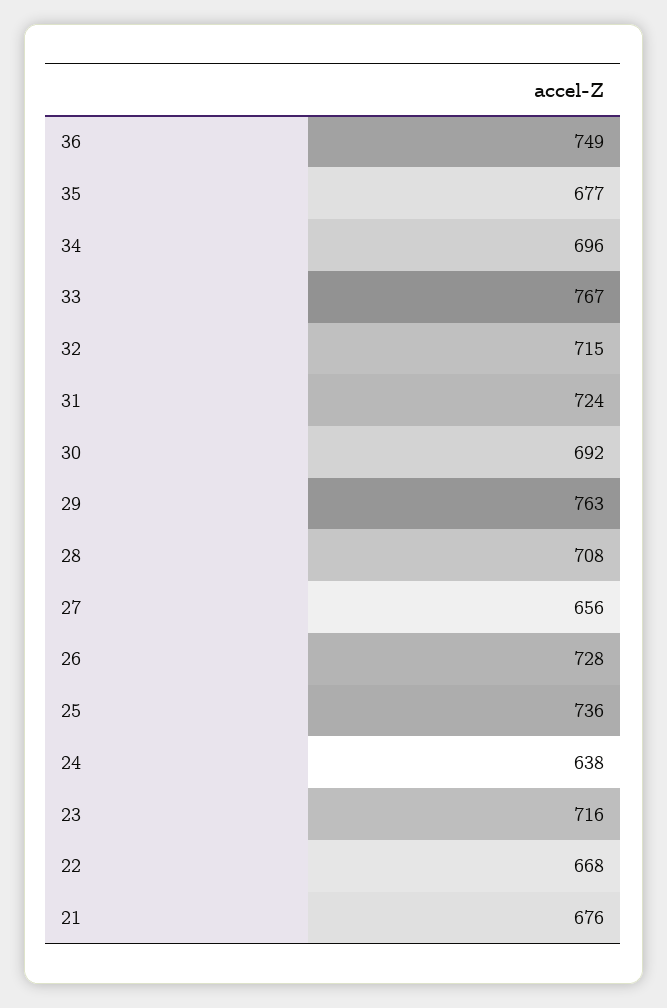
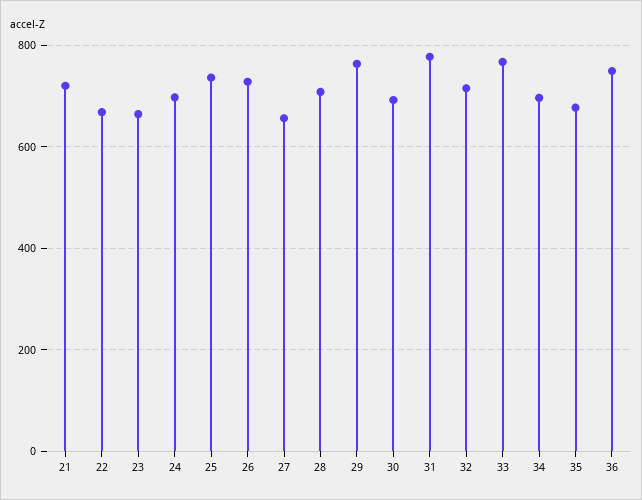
31: 724 -> 780
24: 638 -> 700
23: 716 -> 660
21: 676 -> 720

